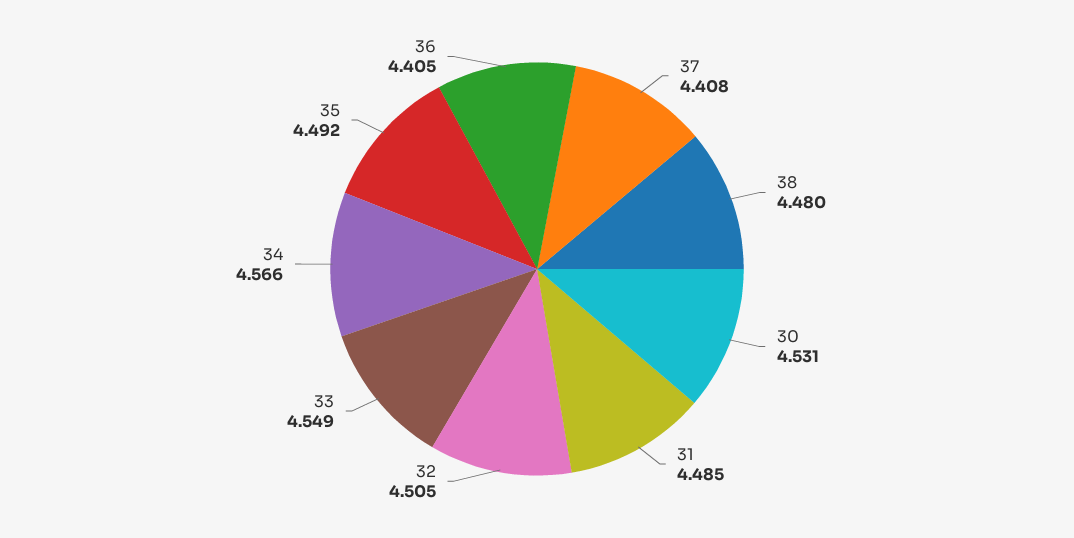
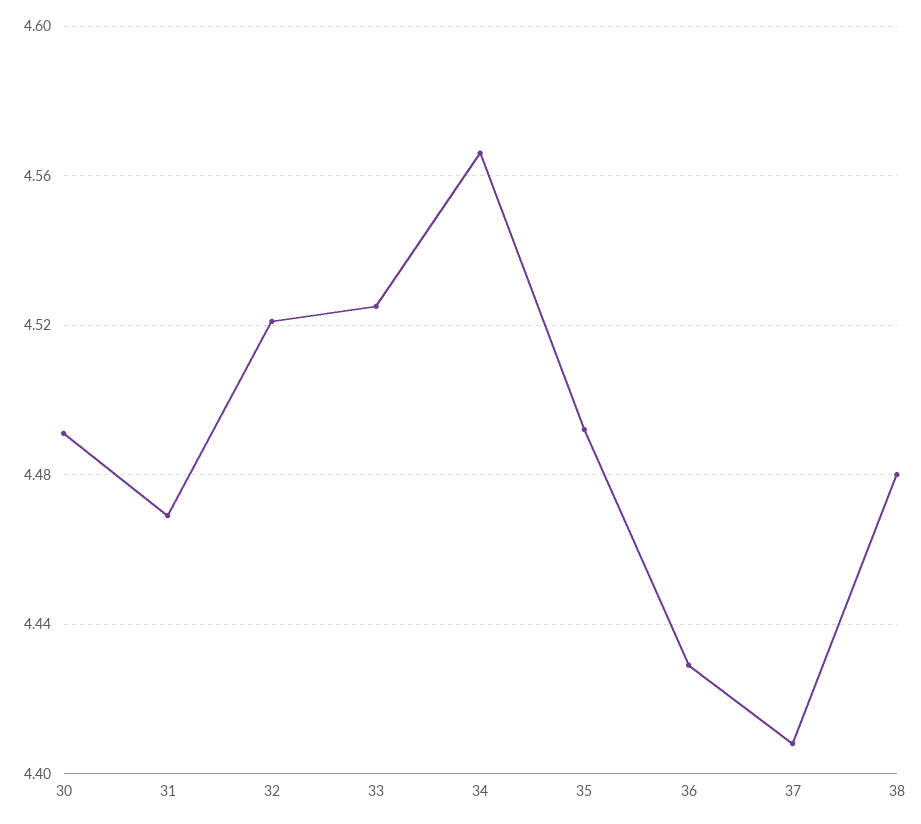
30: 4.531 -> 4.49
31: 4.485 -> 4.47
32: 4.505 -> 4.52
33: 4.549 -> 4.525
36: 4.405 -> 4.43

